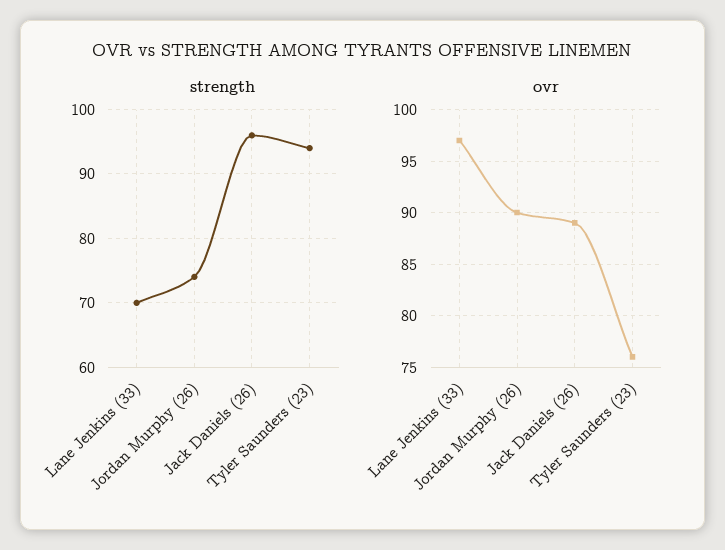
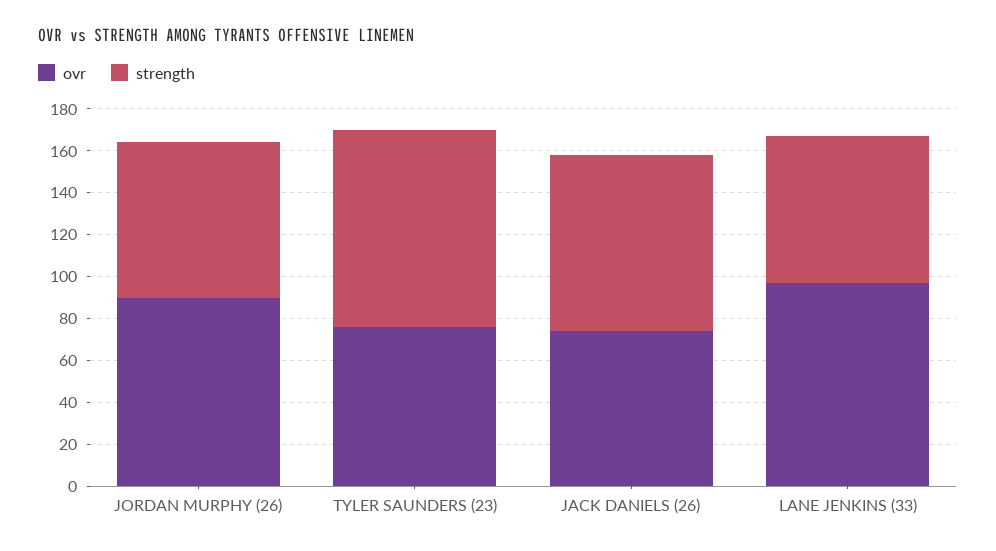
strength, Jack Daniels (26): 96 -> 85
ovr, Jack Daniels (26): 89 -> 75

